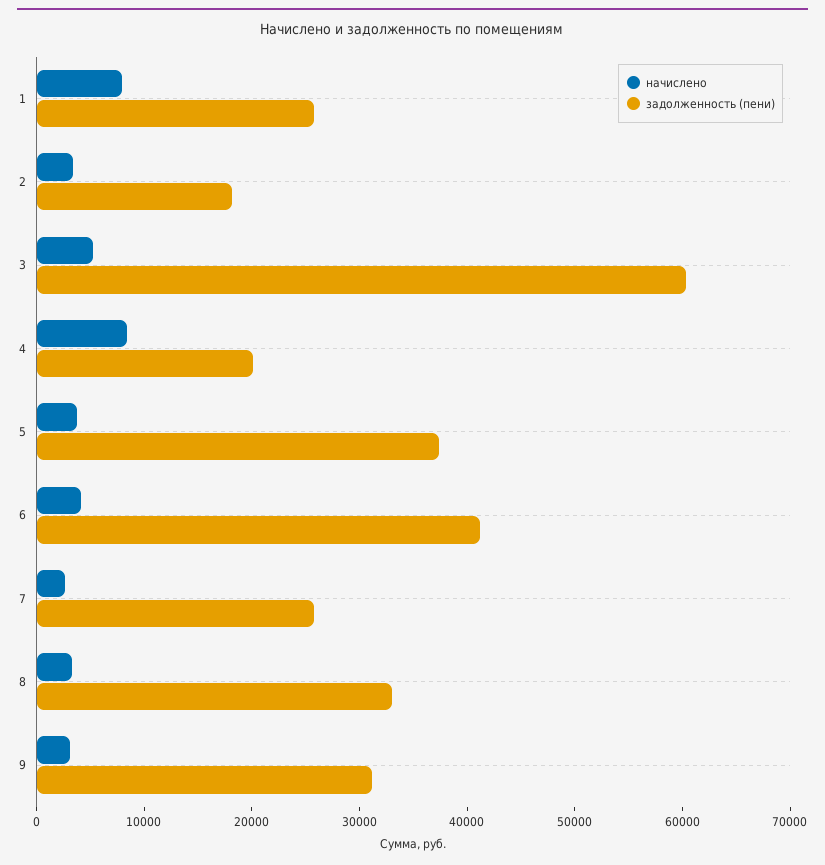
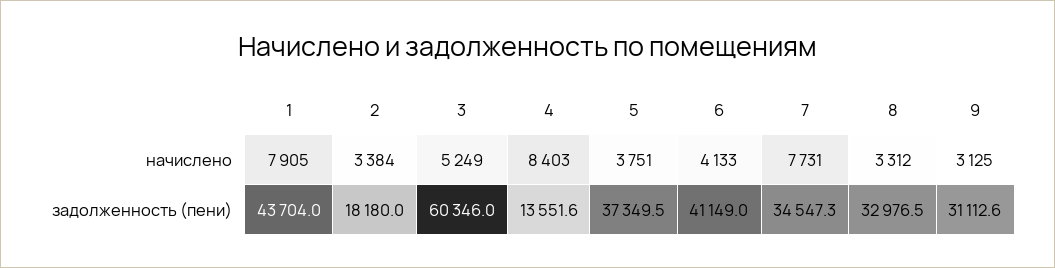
задолженность (пени), 1: 26000 -> 43704
задолженность (пени), 4: 20000 -> 13551.6
начислено, 7: 2000 -> 7731
задолженность (пени), 7: 26000 -> 34547.3

